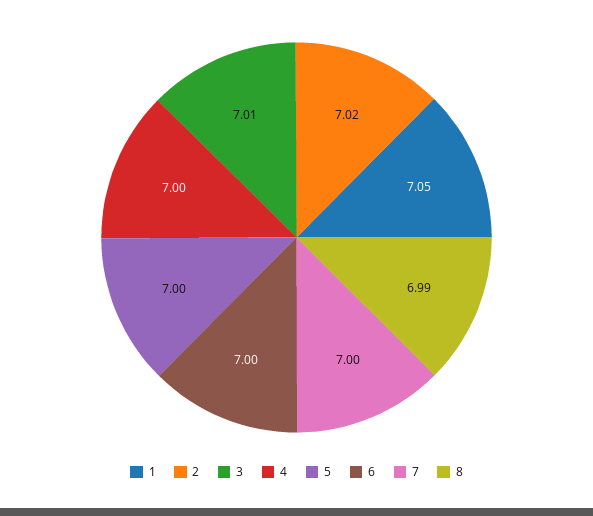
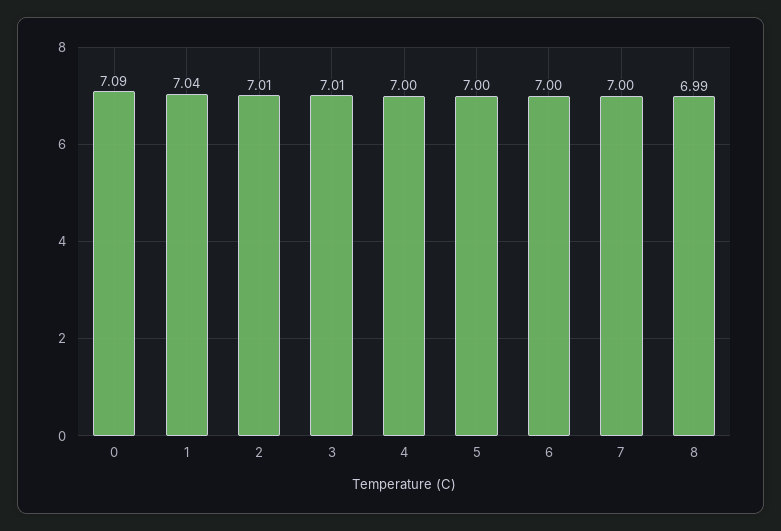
1: 7.05 -> 7.04
2: 7.02 -> 7.01
0: none -> 7.09

